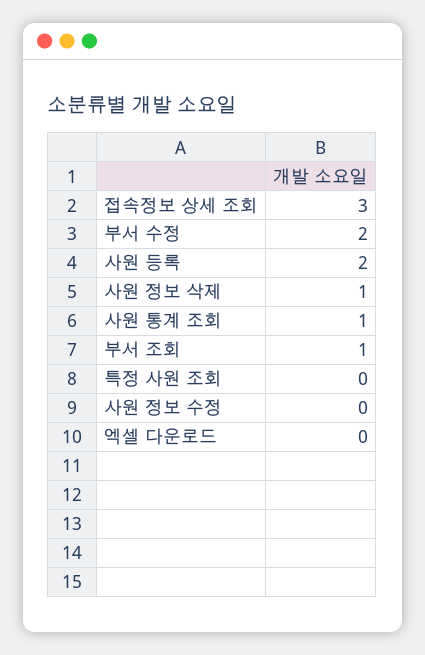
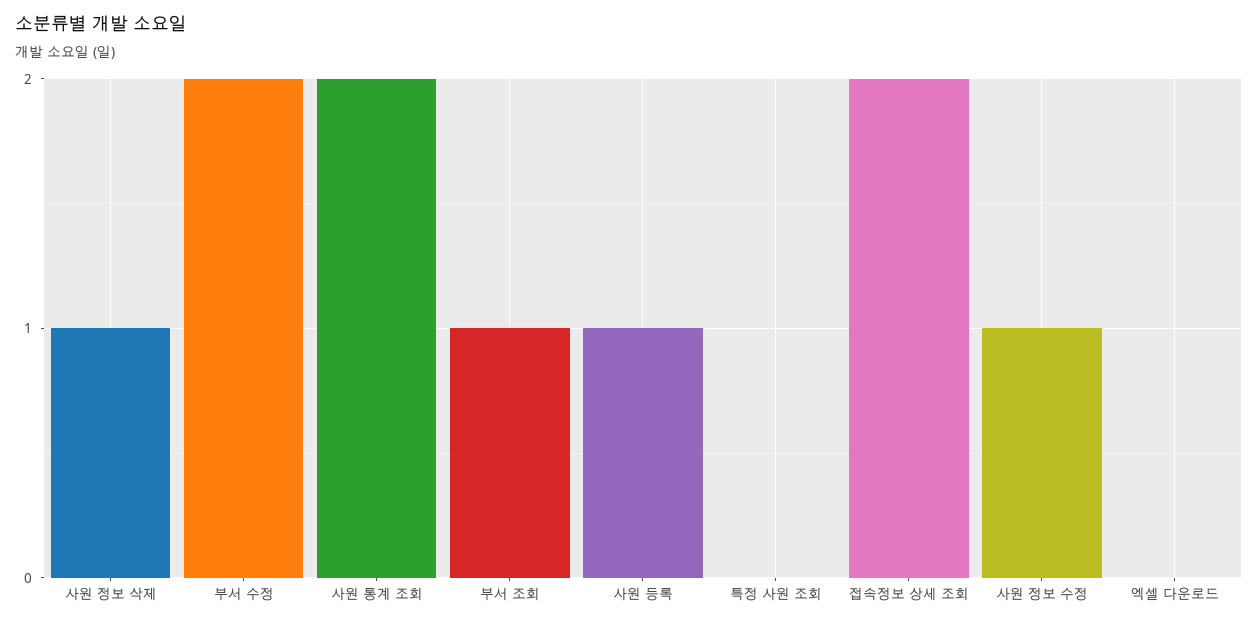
접속정보 상세 조회: 3 -> 2
사원 등록: 2 -> 1
사원 통계 조회: 1 -> 2
사원 정보 수정: 0 -> 1

